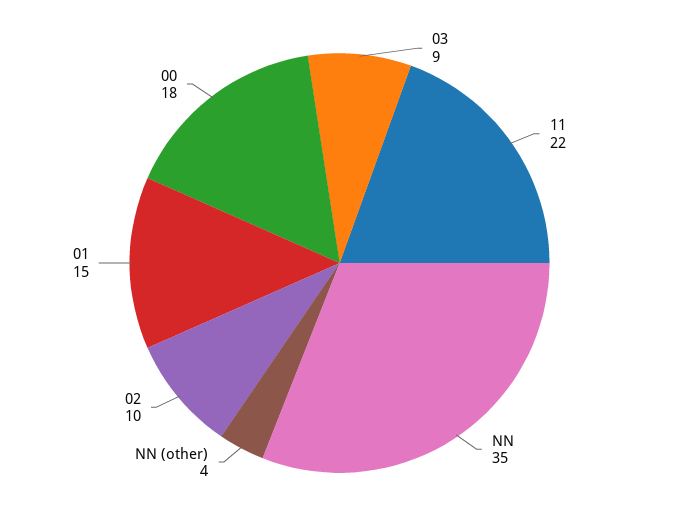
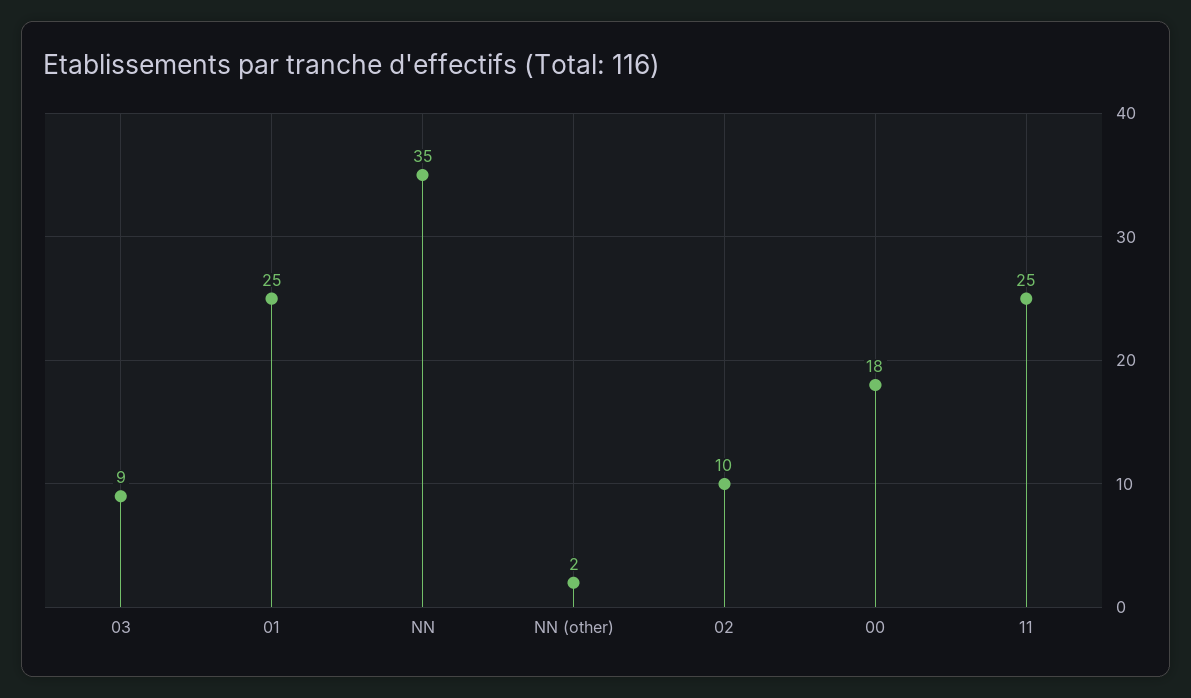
11: 22 -> 25
NN (other): 4 -> 2
01: 15 -> 25

